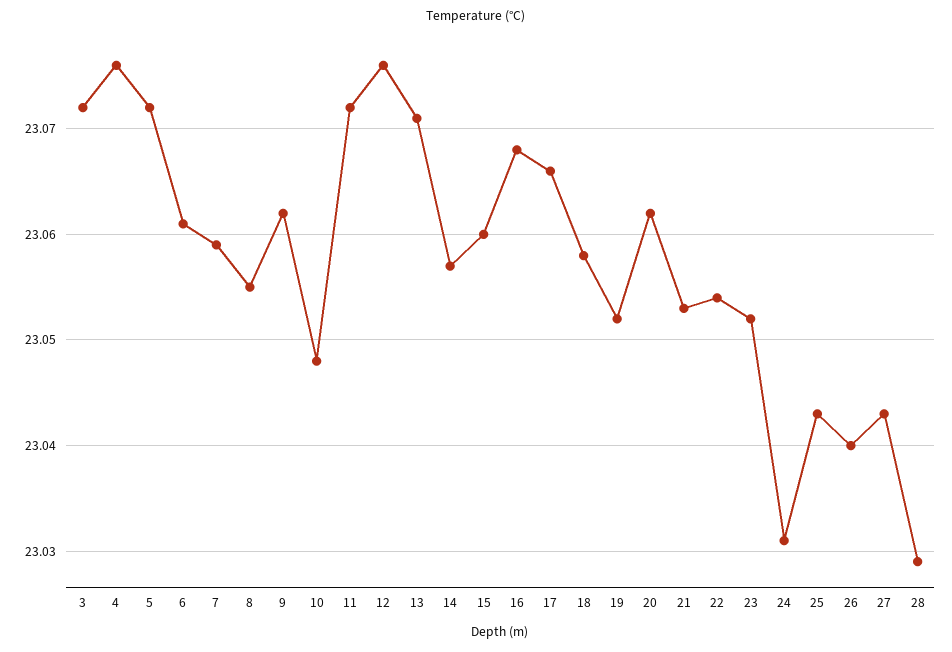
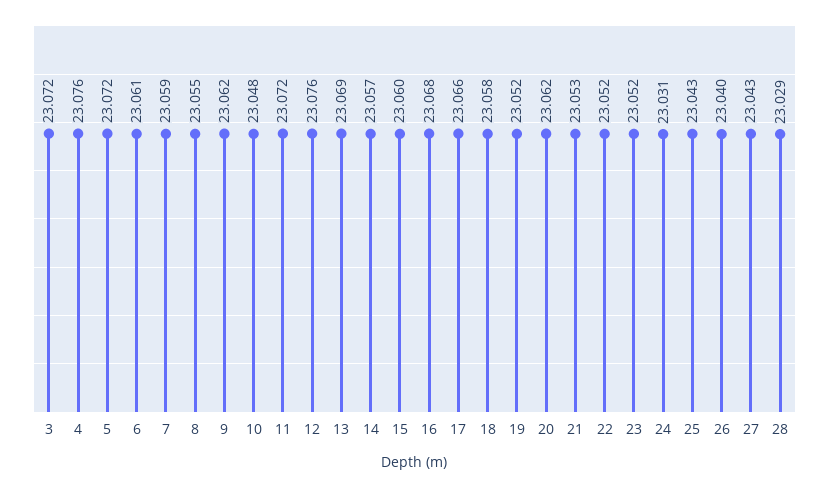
13: 23.071 -> 23.069
22: 23.054 -> 23.052

